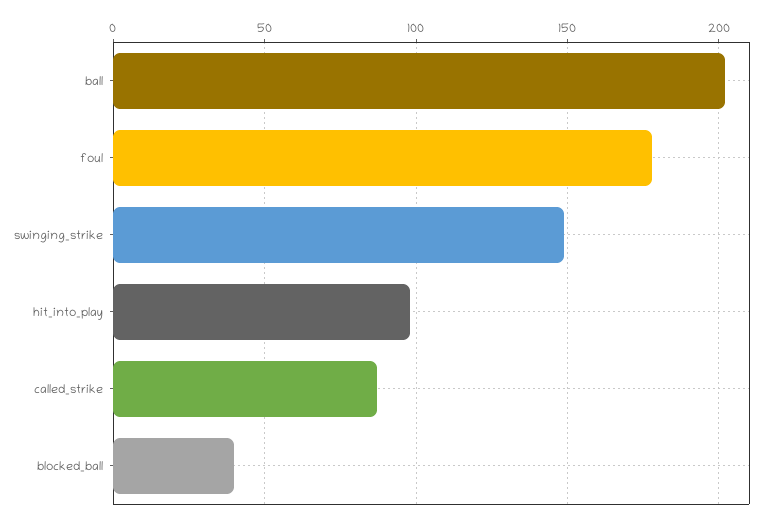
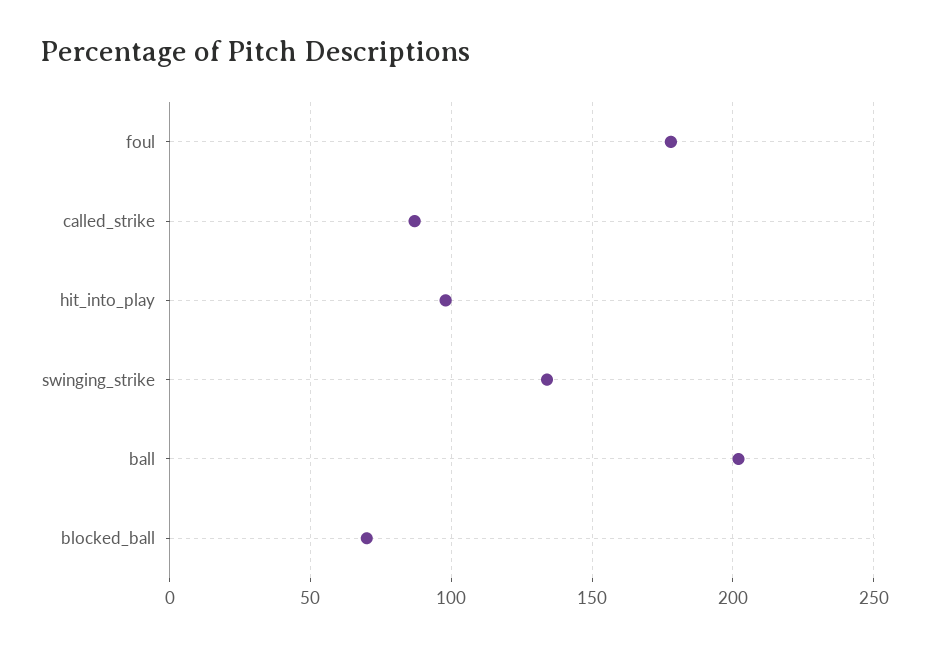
swinging_strike: 150 -> 135
blocked_ball: 40 -> 70

